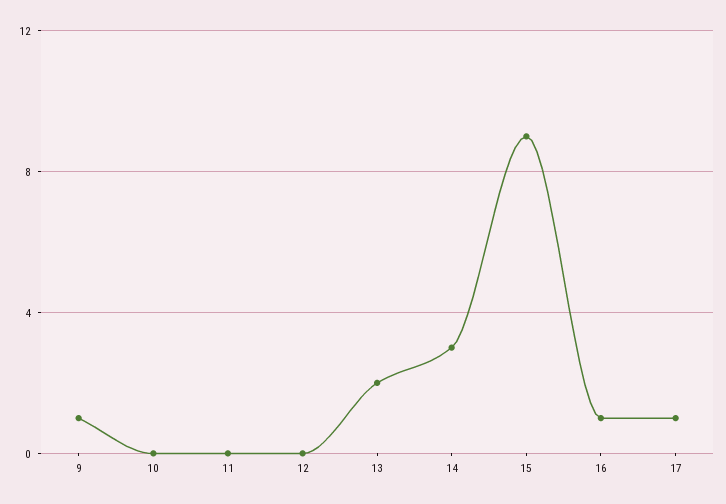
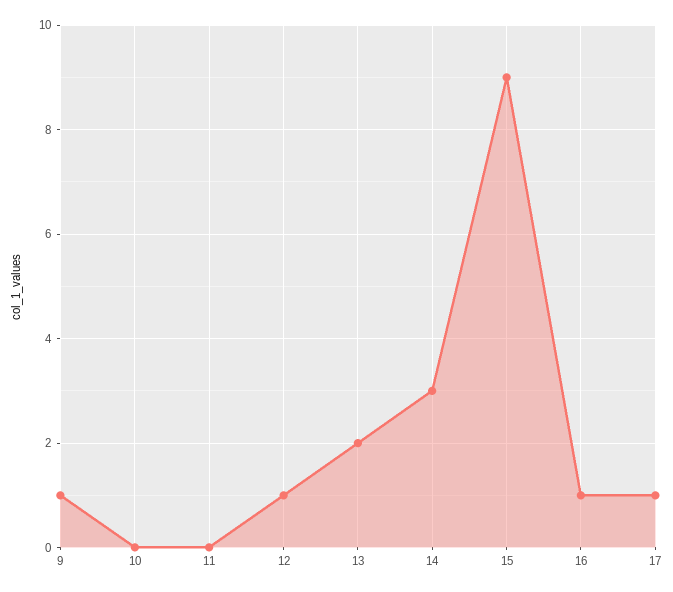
12: 0 -> 1

